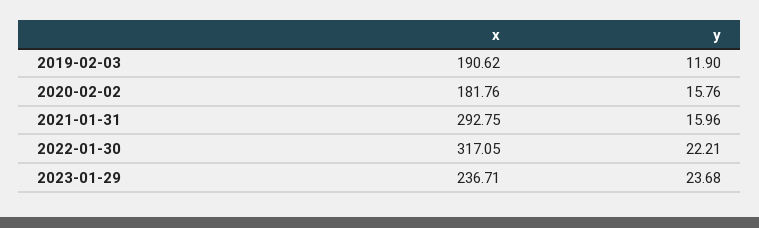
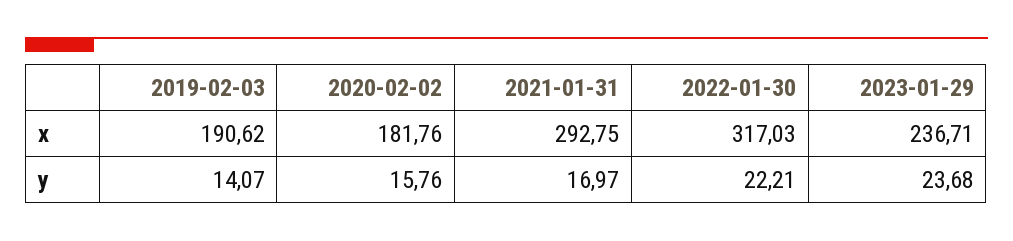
y, 2019-02-03: 11.9 -> 14.07
y, 2021-01-31: 15.96 -> 16.97
x, 2022-01-30: 317.05 -> 317.03

